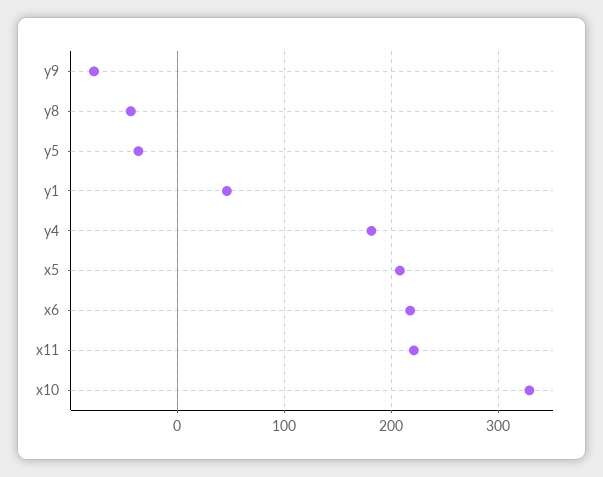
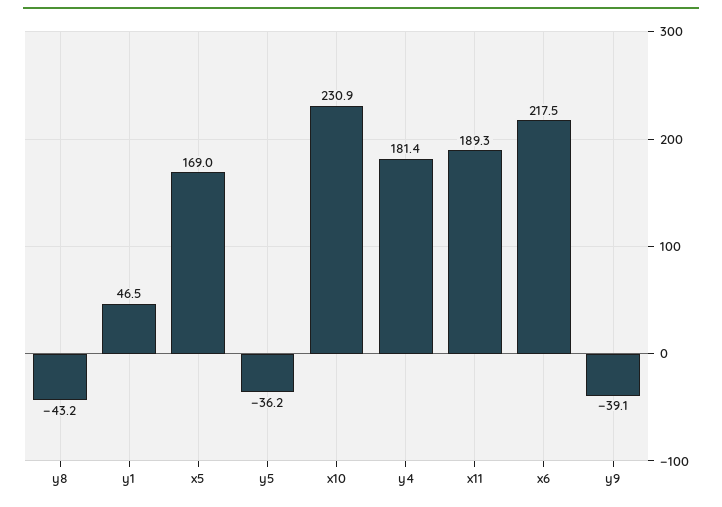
y9: -80 -> -39.1
x5: 210 -> 169
x11: 220 -> 189.3
x10: 330 -> 230.9

